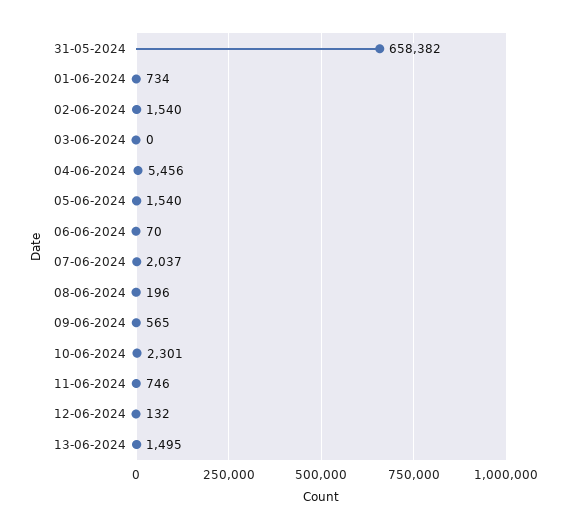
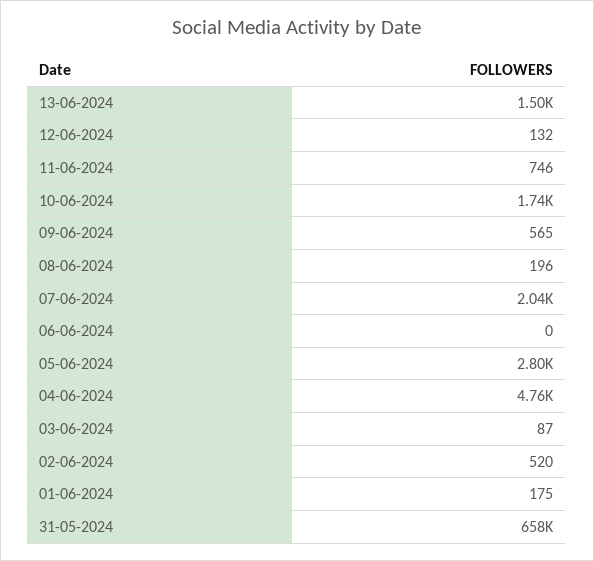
01-06-2024: 734 -> 175
02-06-2024: 1540 -> 520
03-06-2024: 0 -> 87
04-06-2024: 5456 -> 4760
05-06-2024: 1540 -> 2800
06-06-2024: 70 -> 0
10-06-2024: 2301 -> 1740

